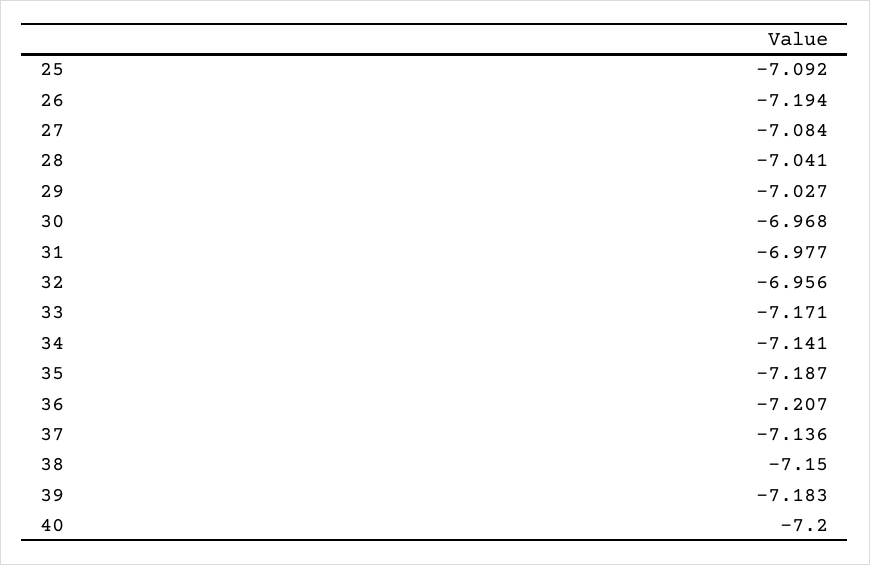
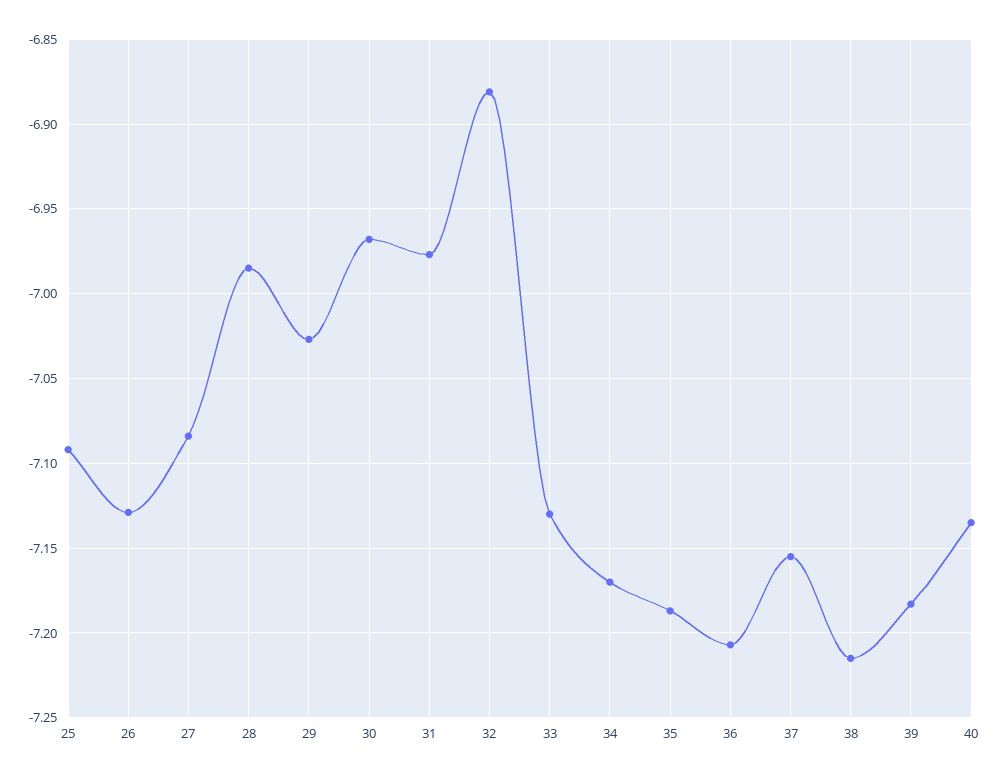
26: -7.194 -> -7.13
28: -7.041 -> -6.985
32: -6.956 -> -6.88
33: -7.171 -> -7.13
34: -7.141 -> -7.17
37: -7.136 -> -7.155
38: -7.15 -> -7.215
40: -7.2 -> -7.135

